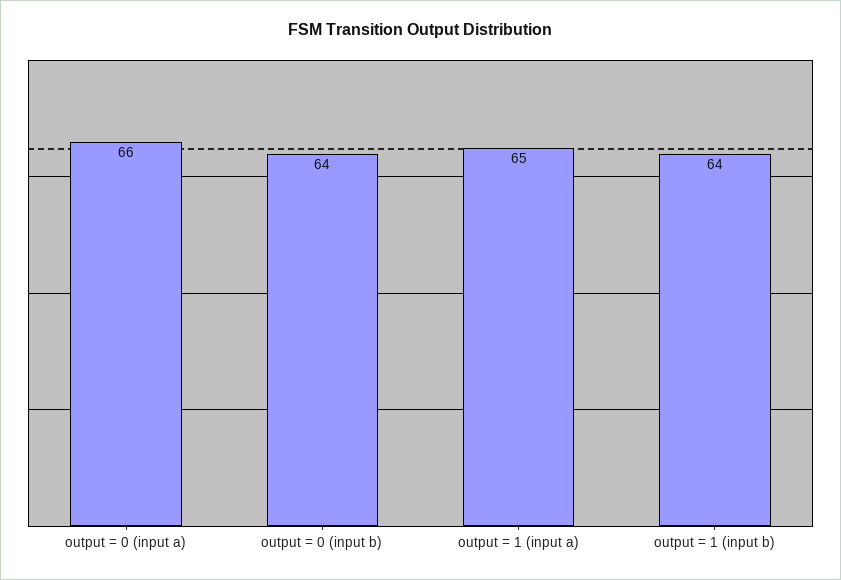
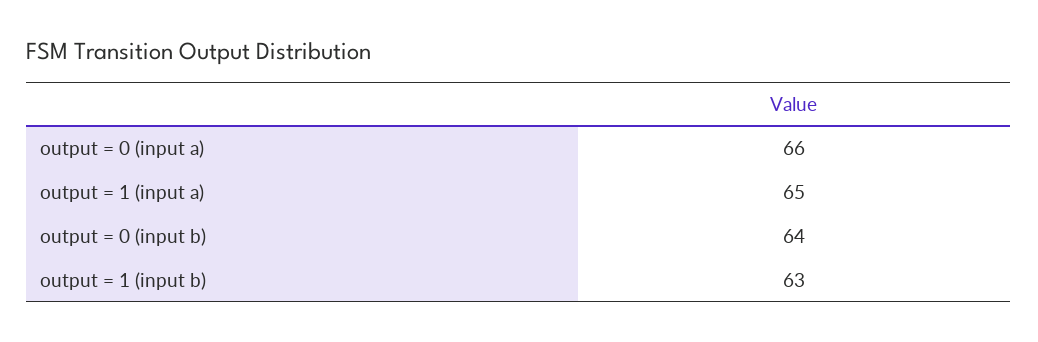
output = 1 (input b): 64 -> 63

